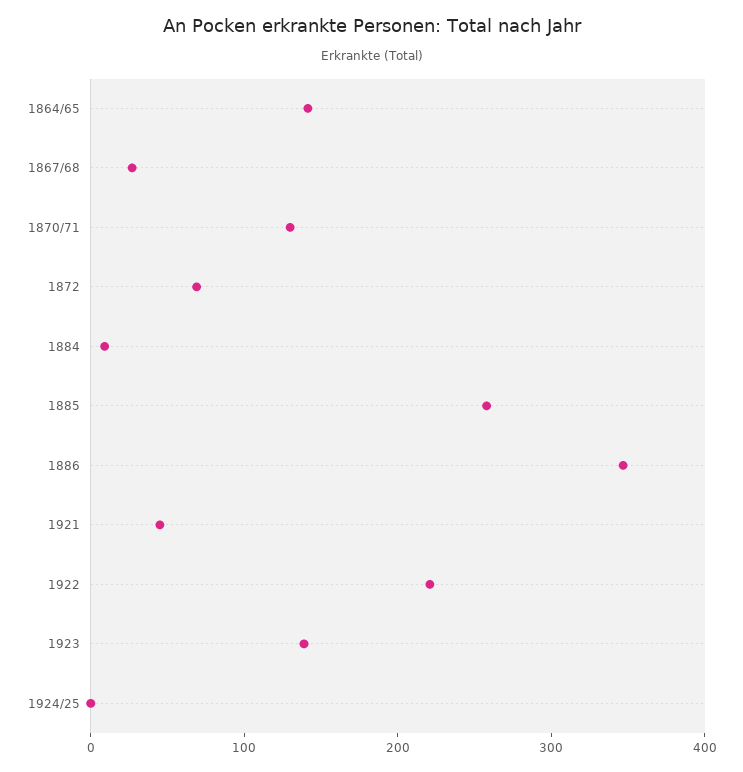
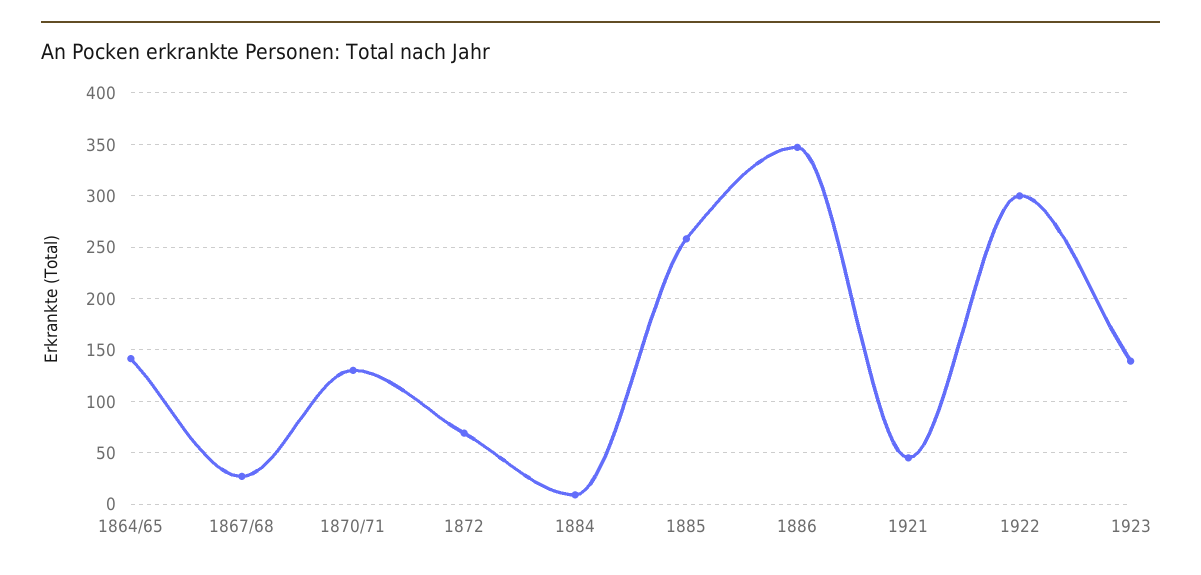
1922: 220 -> 300
1924/25: 0 -> none

